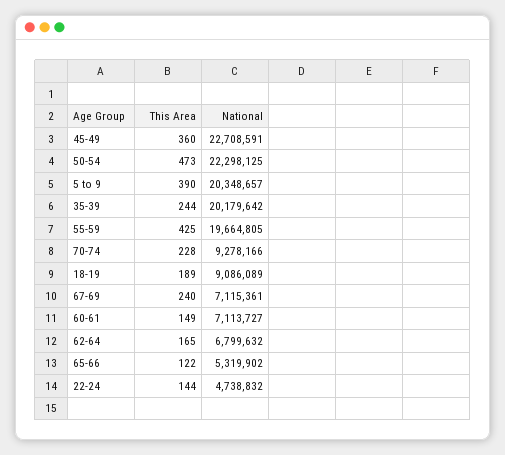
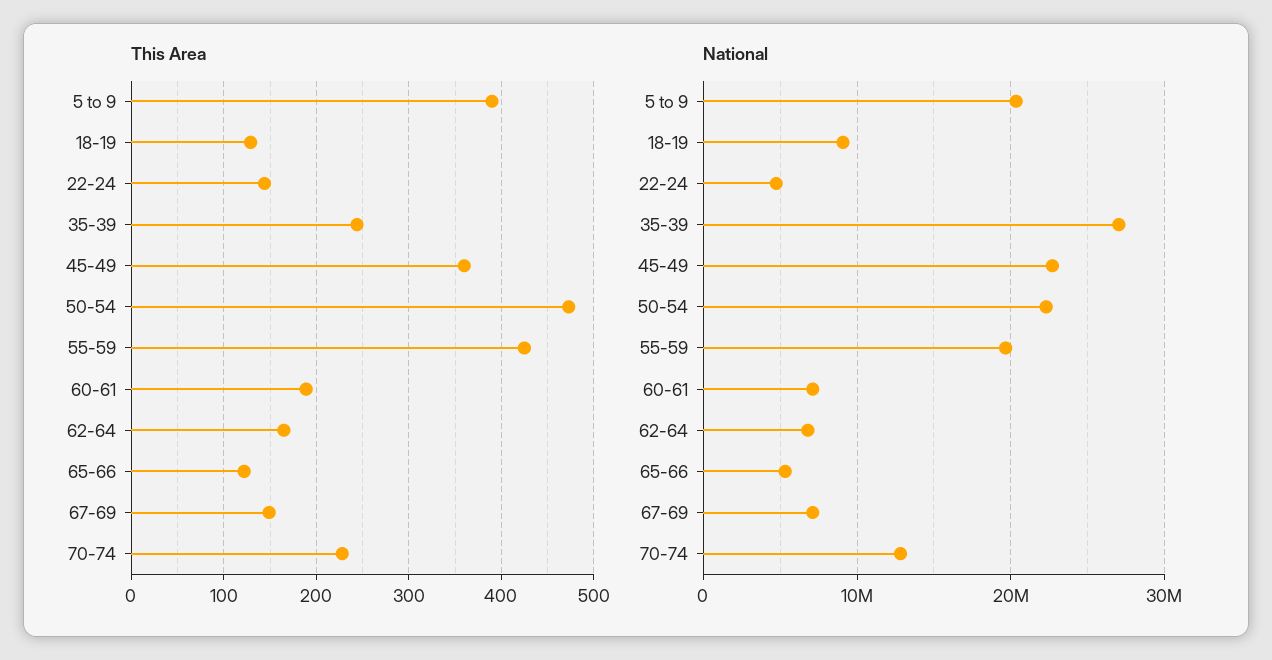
National, 35-39: 20179642 -> 27000000
National, 70-74: 9278166 -> 13000000
This Area, 18-19: 189 -> 130
This Area, 67-69: 240 -> 150
This Area, 60-61: 149 -> 190

